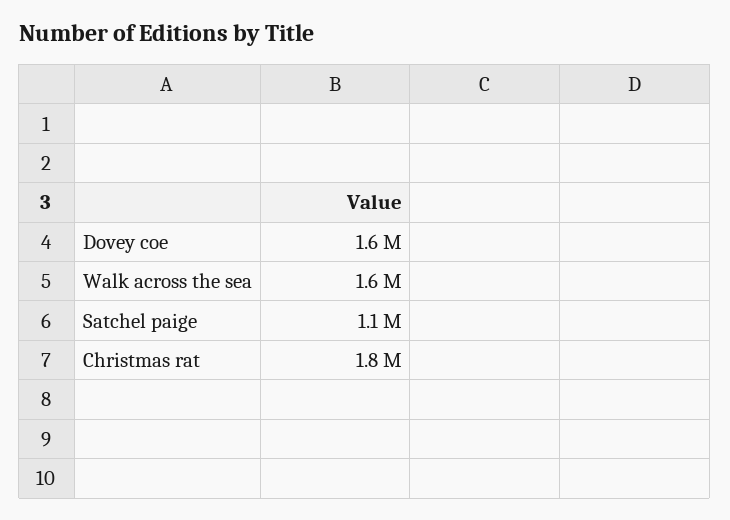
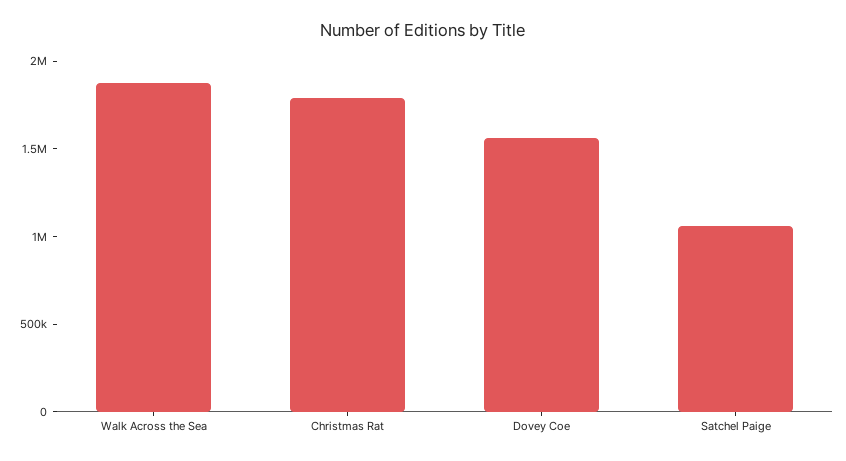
Walk across the sea: 1600000 -> 1900000

